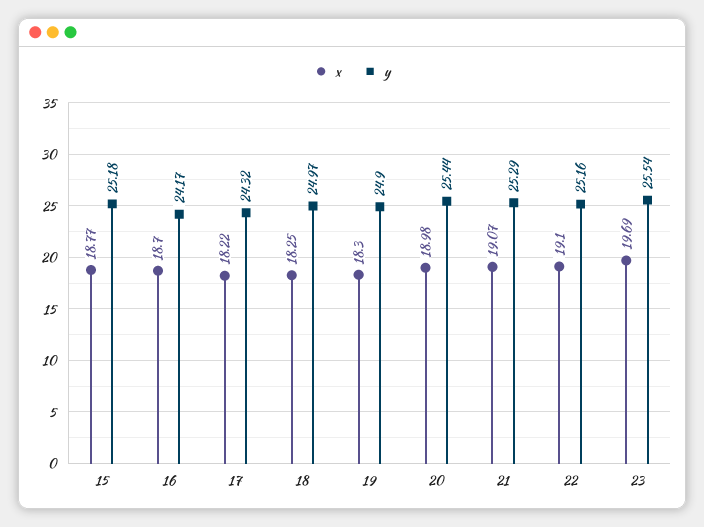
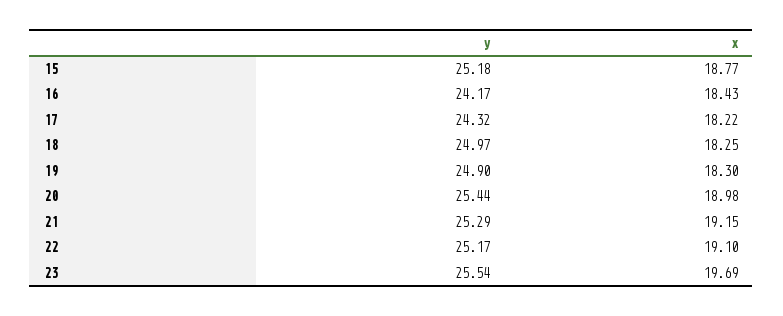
x, 16: 18.7 -> 18.43
x, 21: 19.07 -> 19.15
y, 22: 25.16 -> 25.17

